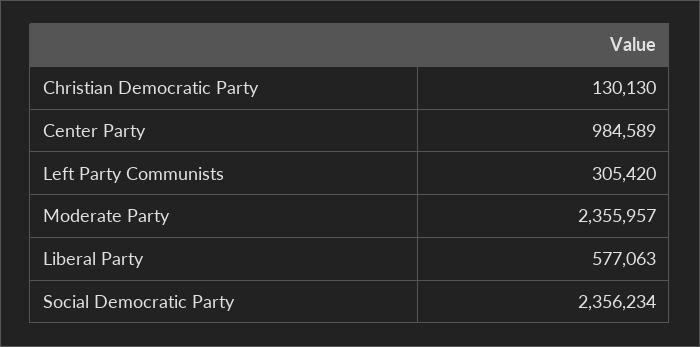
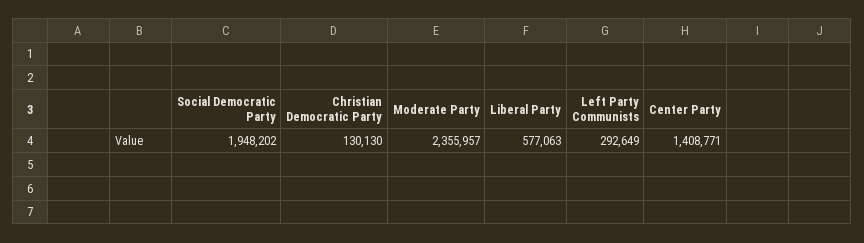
Center Party: 984589 -> 1408771
Left Party Communists: 305420 -> 292649
Social Democratic Party: 2356234 -> 1948202

